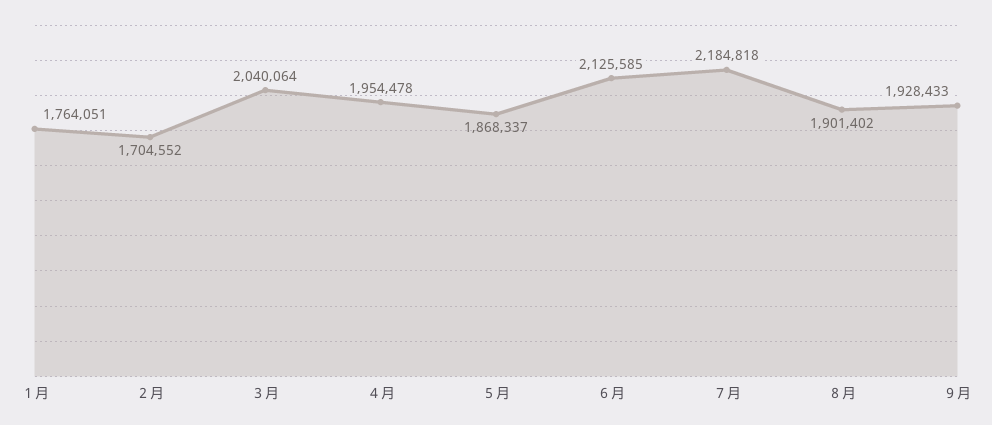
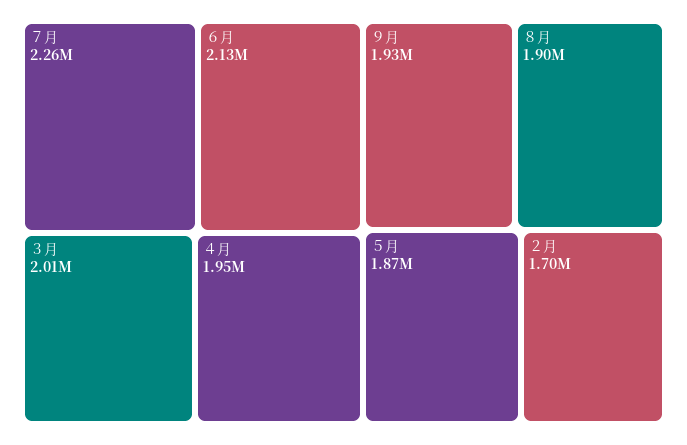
１月: 1764051 -> none
３月: 2040064 -> 2010000
７月: 2184818 -> 2260000

